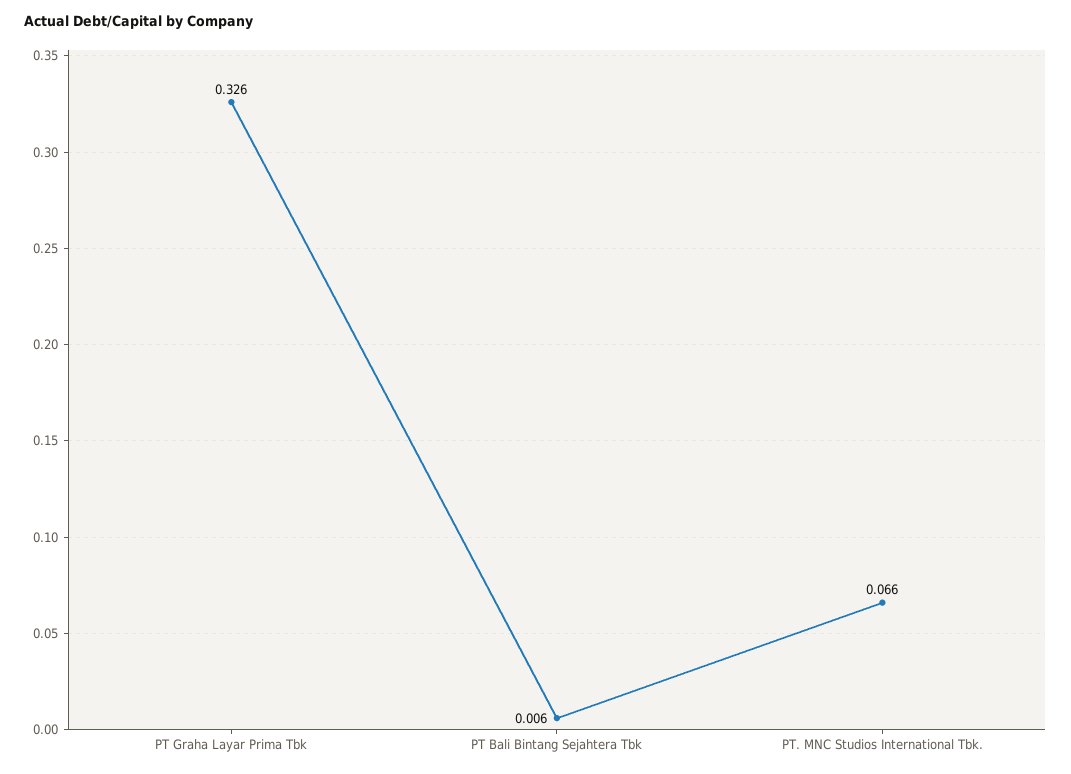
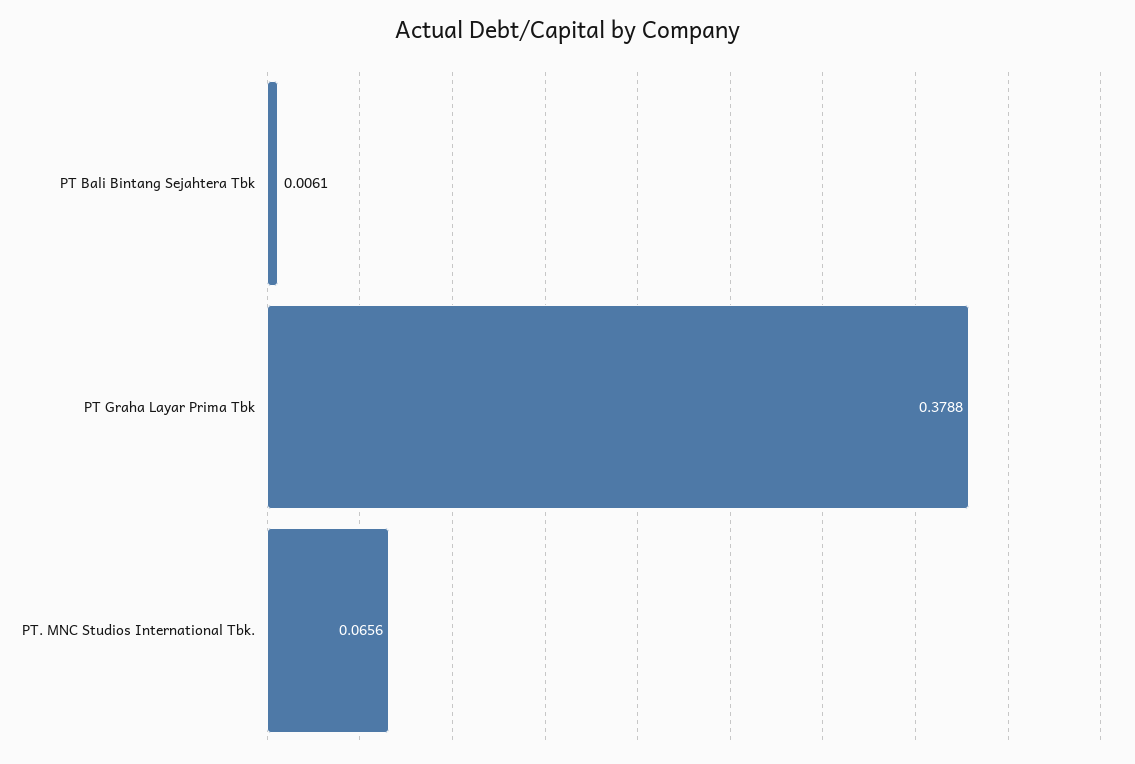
PT Graha Layar Prima Tbk: 0.326 -> 0.3788

